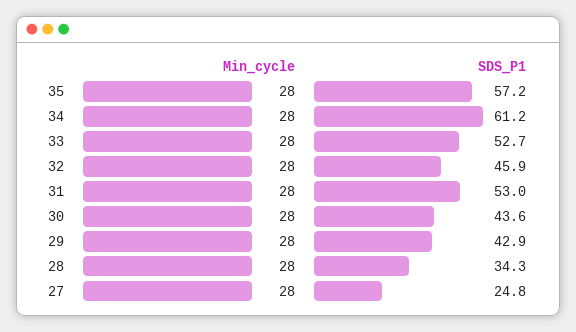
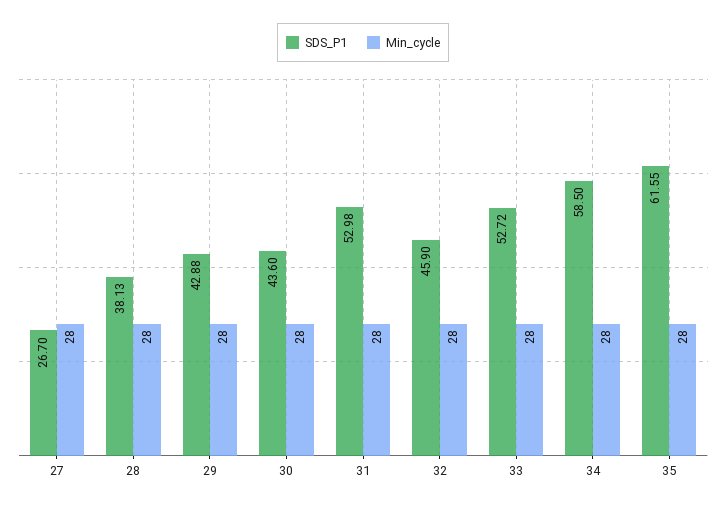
SDS_P1, 35: 57.2 -> 61.55
SDS_P1, 34: 61.2 -> 58.5
SDS_P1, 28: 34.3 -> 38.13
SDS_P1, 27: 24.8 -> 26.7

